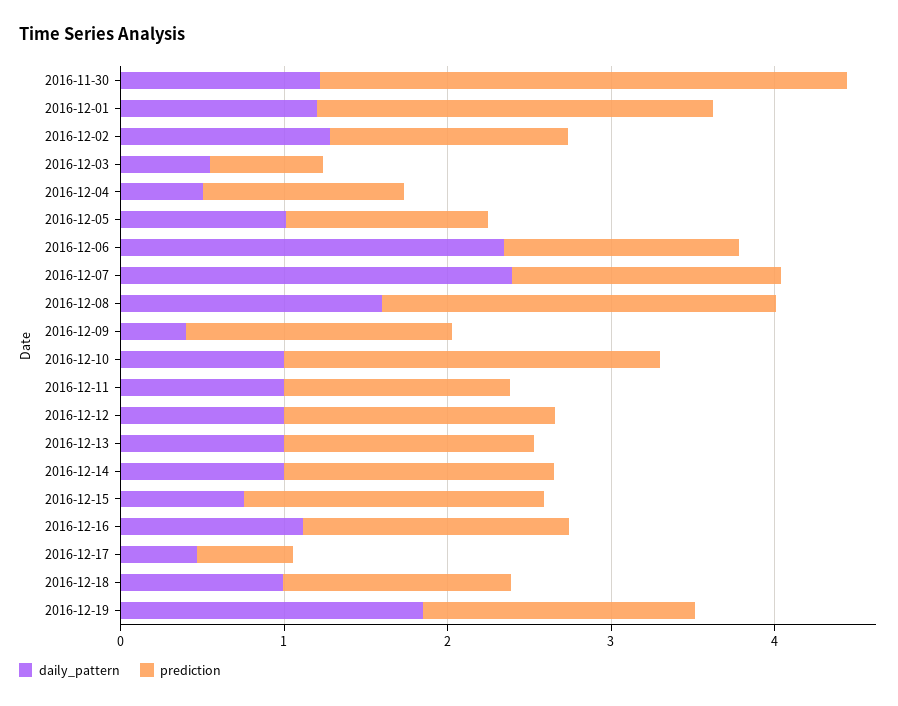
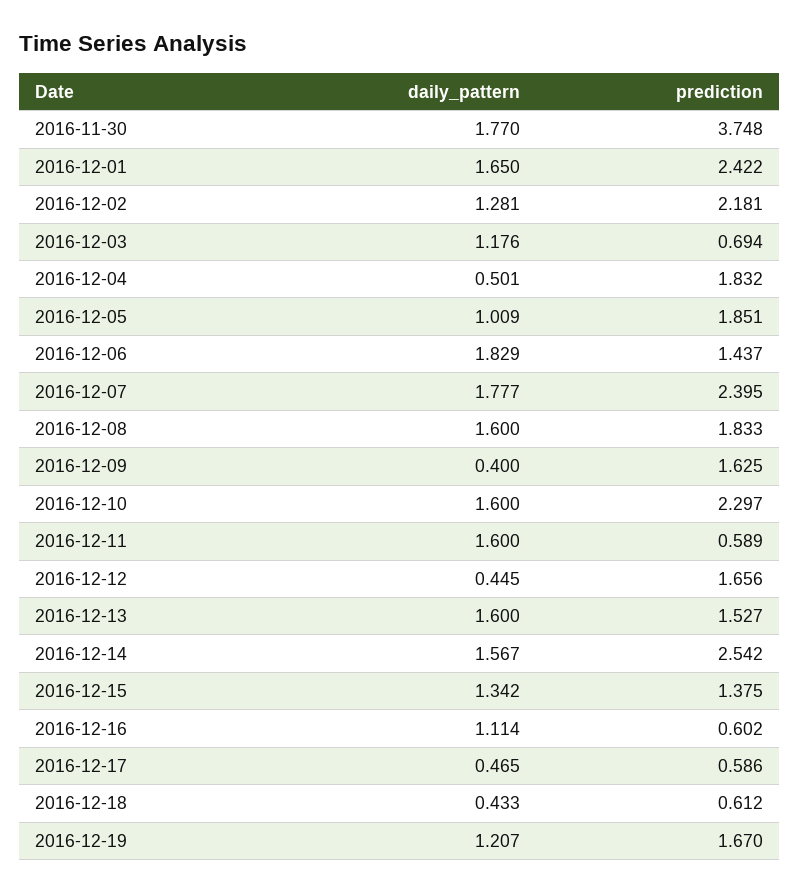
daily_pattern, 2016-11-30: 1.2 -> 1.77
prediction, 2016-11-30: 3.2 -> 3.748
daily_pattern, 2016-12-01: 1.2 -> 1.65
prediction, 2016-12-02: 1.4 -> 2.181
daily_pattern, 2016-12-03: 0.6 -> 1.176
prediction, 2016-12-04: 1.2 -> 1.832
prediction, 2016-12-05: 1.2 -> 1.851
daily_pattern, 2016-12-06: 2.4 -> 1.829
daily_pattern, 2016-12-07: 2.4 -> 1.777
prediction, 2016-12-07: 1.6 -> 2.395
prediction, 2016-12-08: 2.4 -> 1.833
daily_pattern, 2016-12-10: 1 -> 1.6
daily_pattern, 2016-12-11: 1 -> 1.6
prediction, 2016-12-11: 1.4 -> 0.589
daily_pattern, 2016-12-12: 1 -> 0.445
daily_pattern, 2016-12-13: 1 -> 1.6
daily_pattern, 2016-12-14: 1 -> 1.567
prediction, 2016-12-14: 1.6 -> 2.542
daily_pattern, 2016-12-15: 0.8 -> 1.342
prediction, 2016-12-15: 1.8 -> 1.375
prediction, 2016-12-16: 1.6 -> 0.602
daily_pattern, 2016-12-18: 1 -> 0.433
prediction, 2016-12-18: 1.4 -> 0.612
daily_pattern, 2016-12-19: 1.8 -> 1.207

